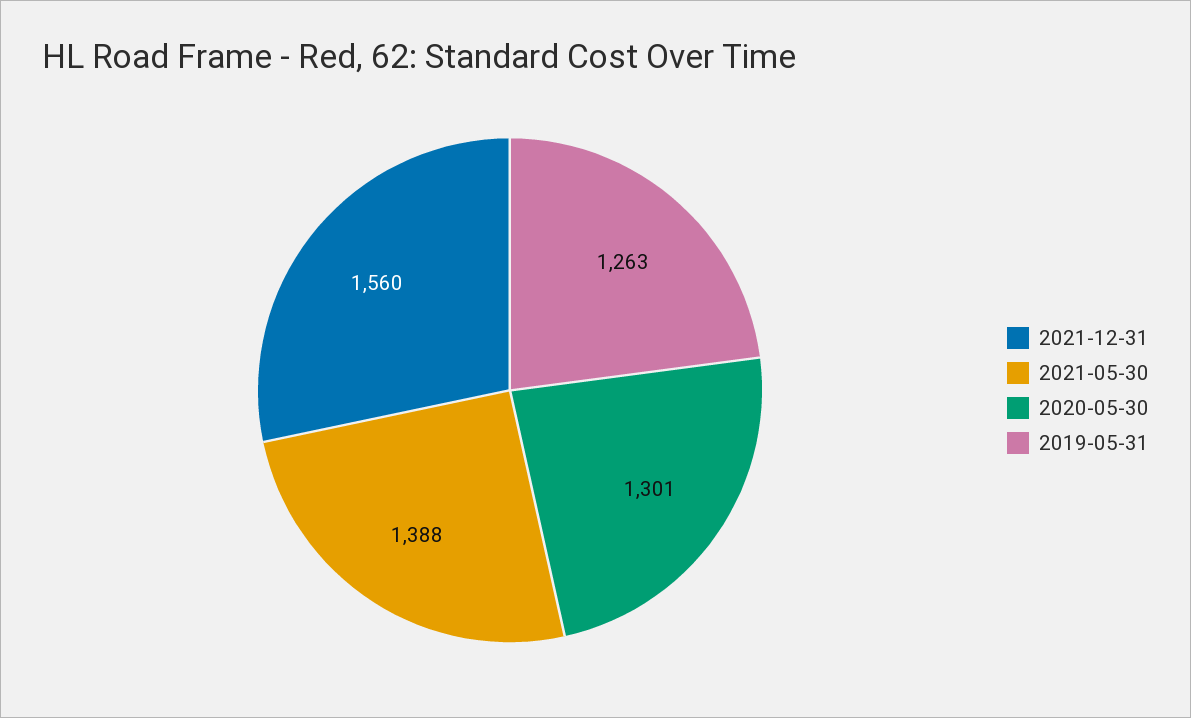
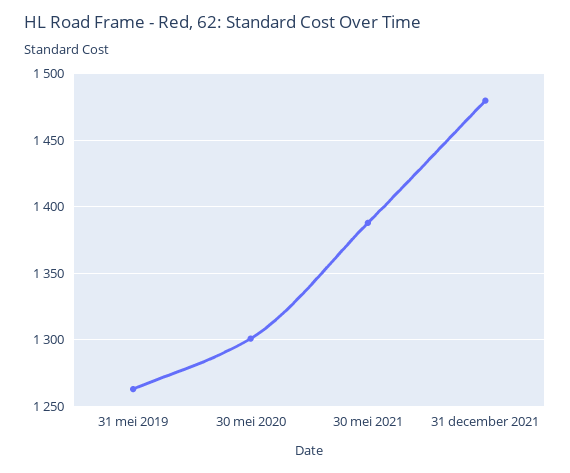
2021-12-31: 1560 -> 1480

